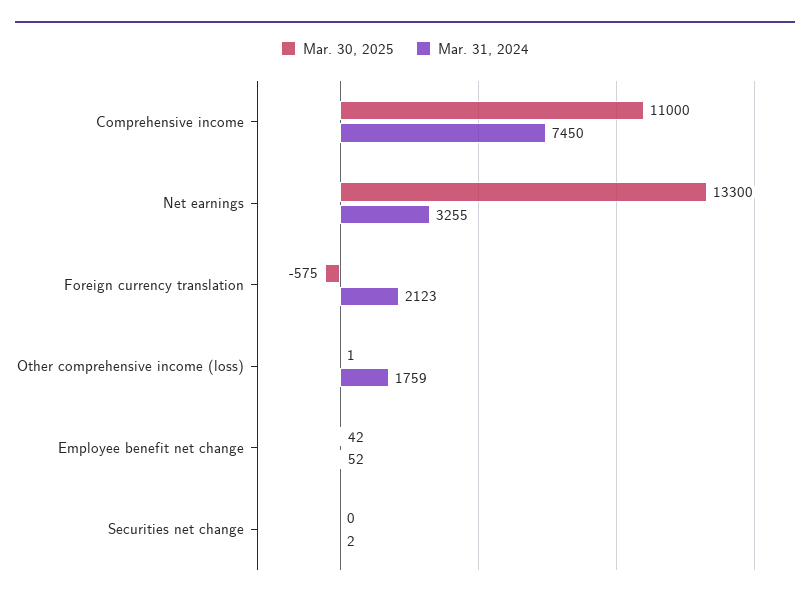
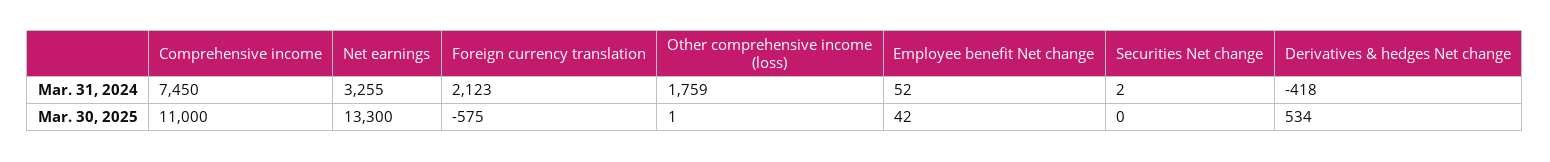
Mar. 31, 2024, Derivatives & hedges Net change: none -> -418
Mar. 30, 2025, Derivatives & hedges Net change: none -> 534

